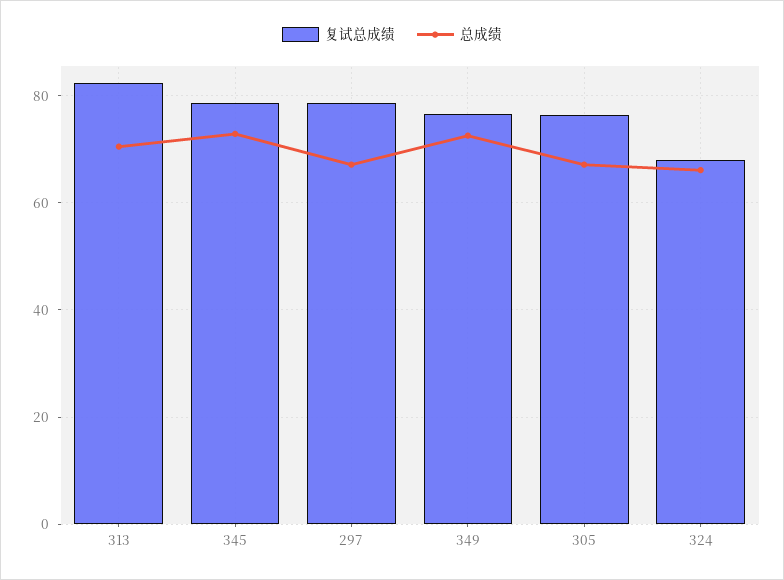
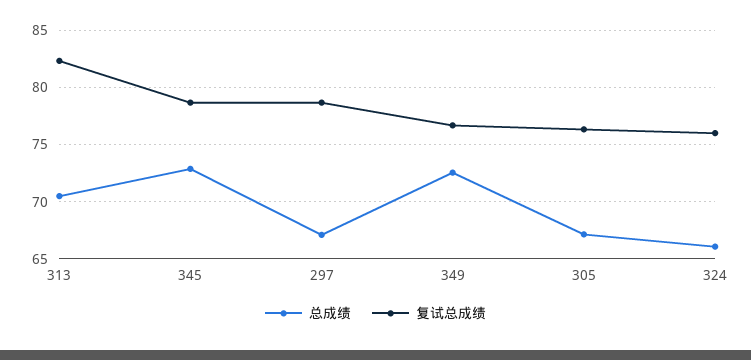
复试总成绩, 324: 68 -> 76

